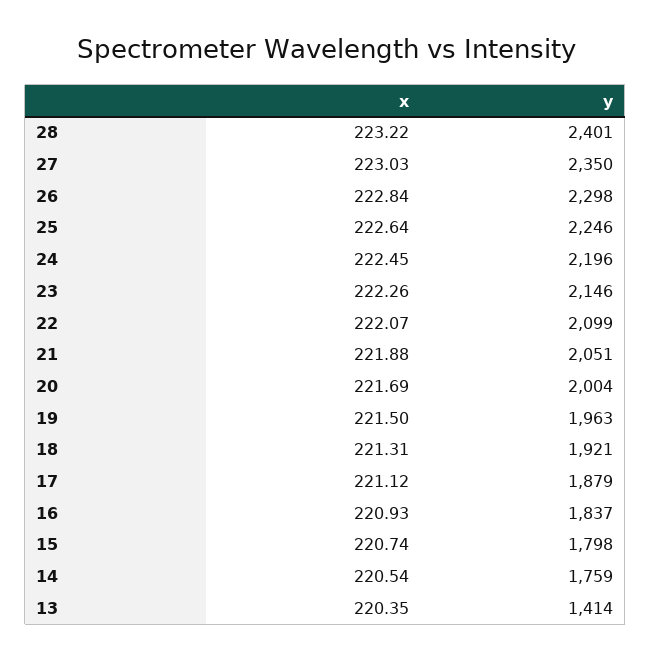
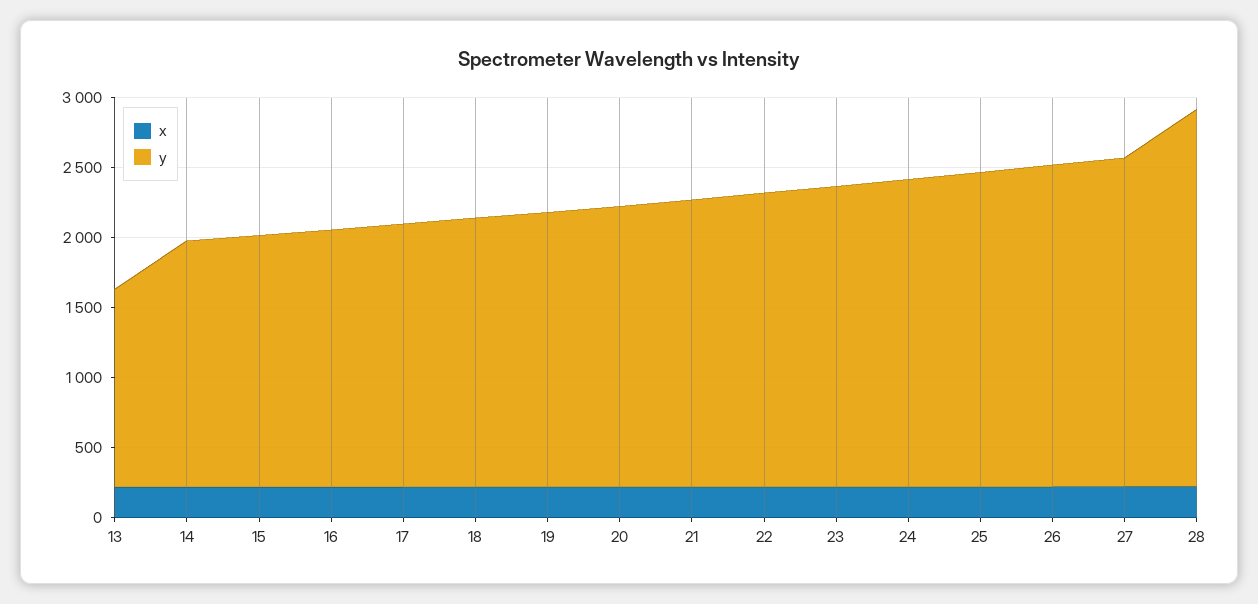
y, 28: 2401 -> 2700

